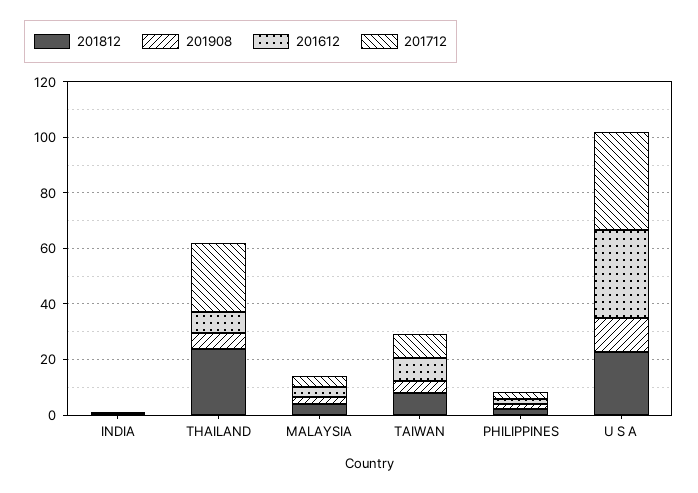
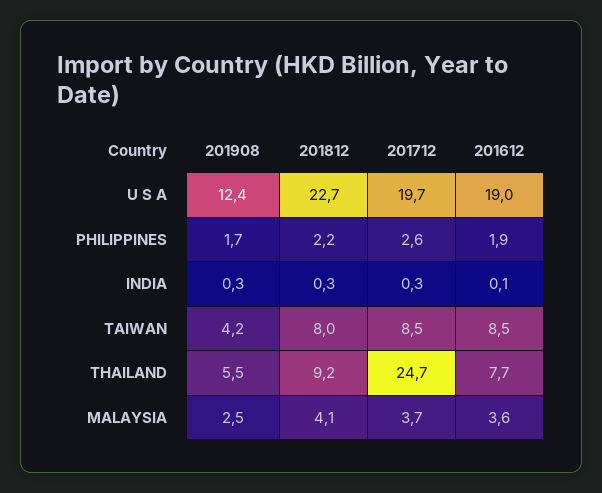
201812, THAILAND: 25 -> 9.2
201612, U S A: 30 -> 19
201712, U S A: 35 -> 19.7

